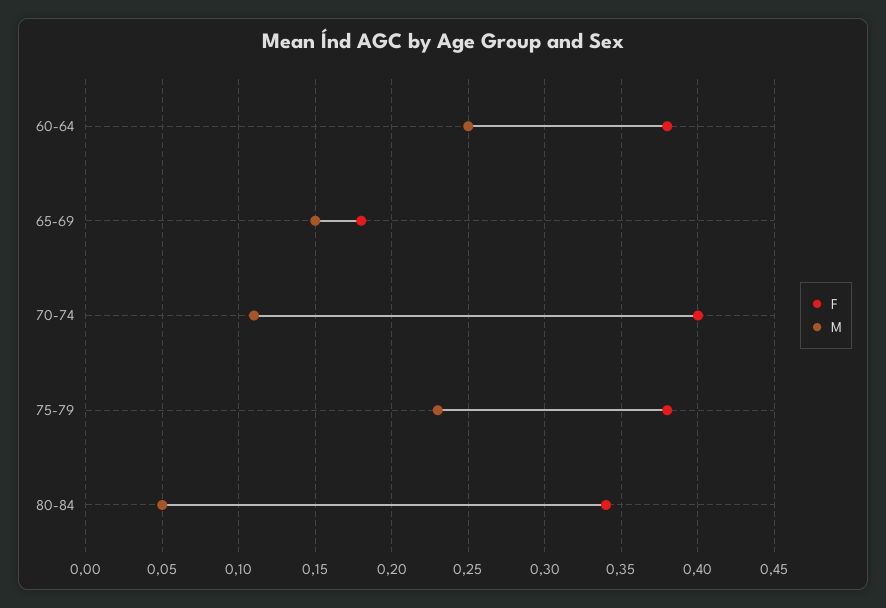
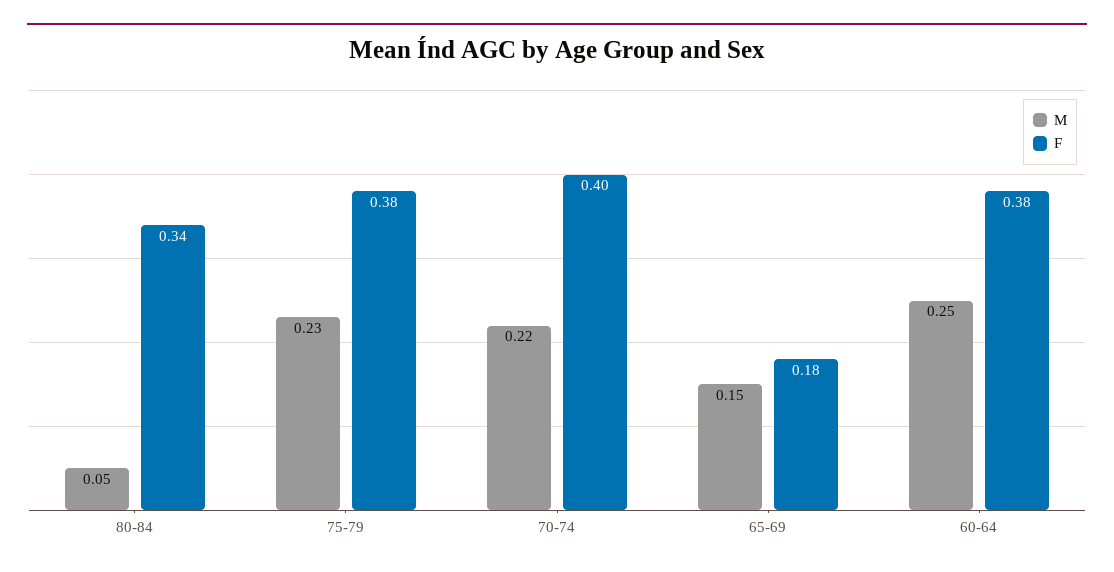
M, 70-74: 0.11 -> 0.22

